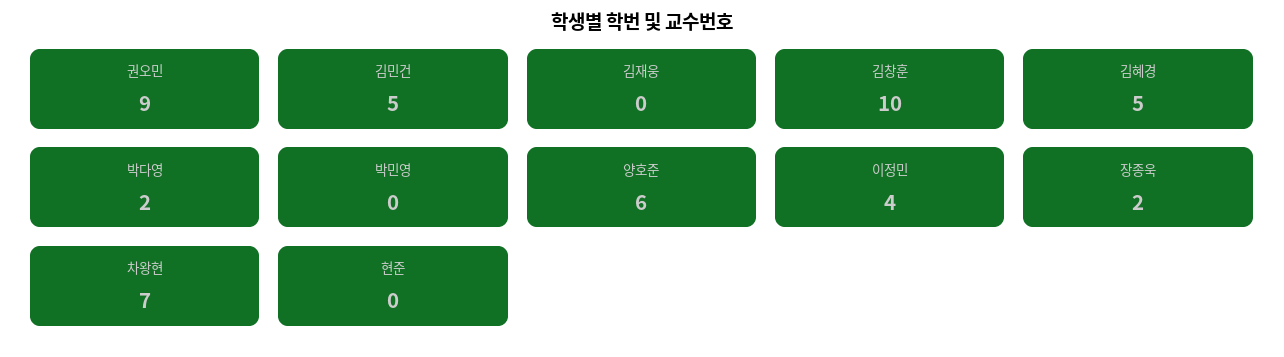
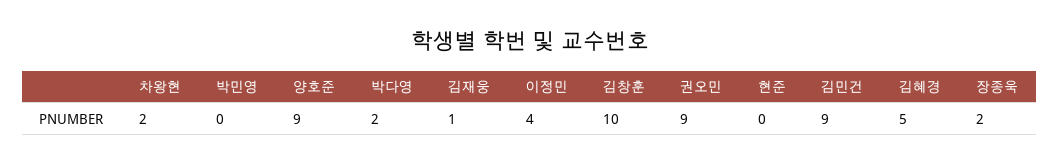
김민건: 5 -> 9
김재웅: 0 -> 1
양호준: 6 -> 9
차왕현: 7 -> 2

